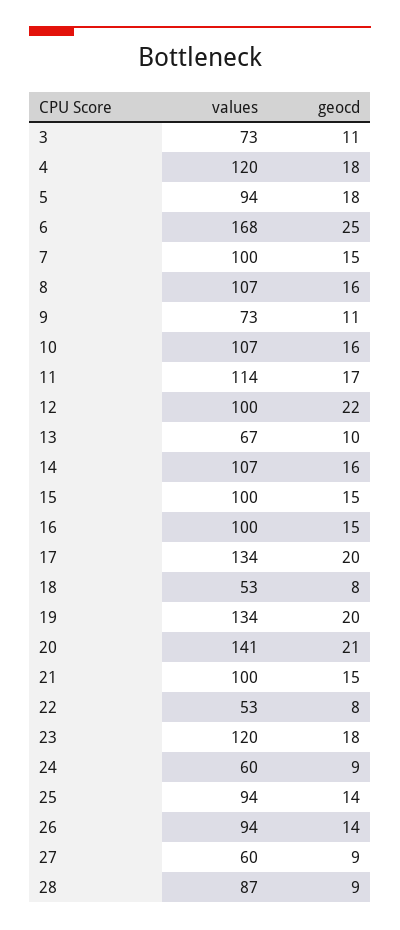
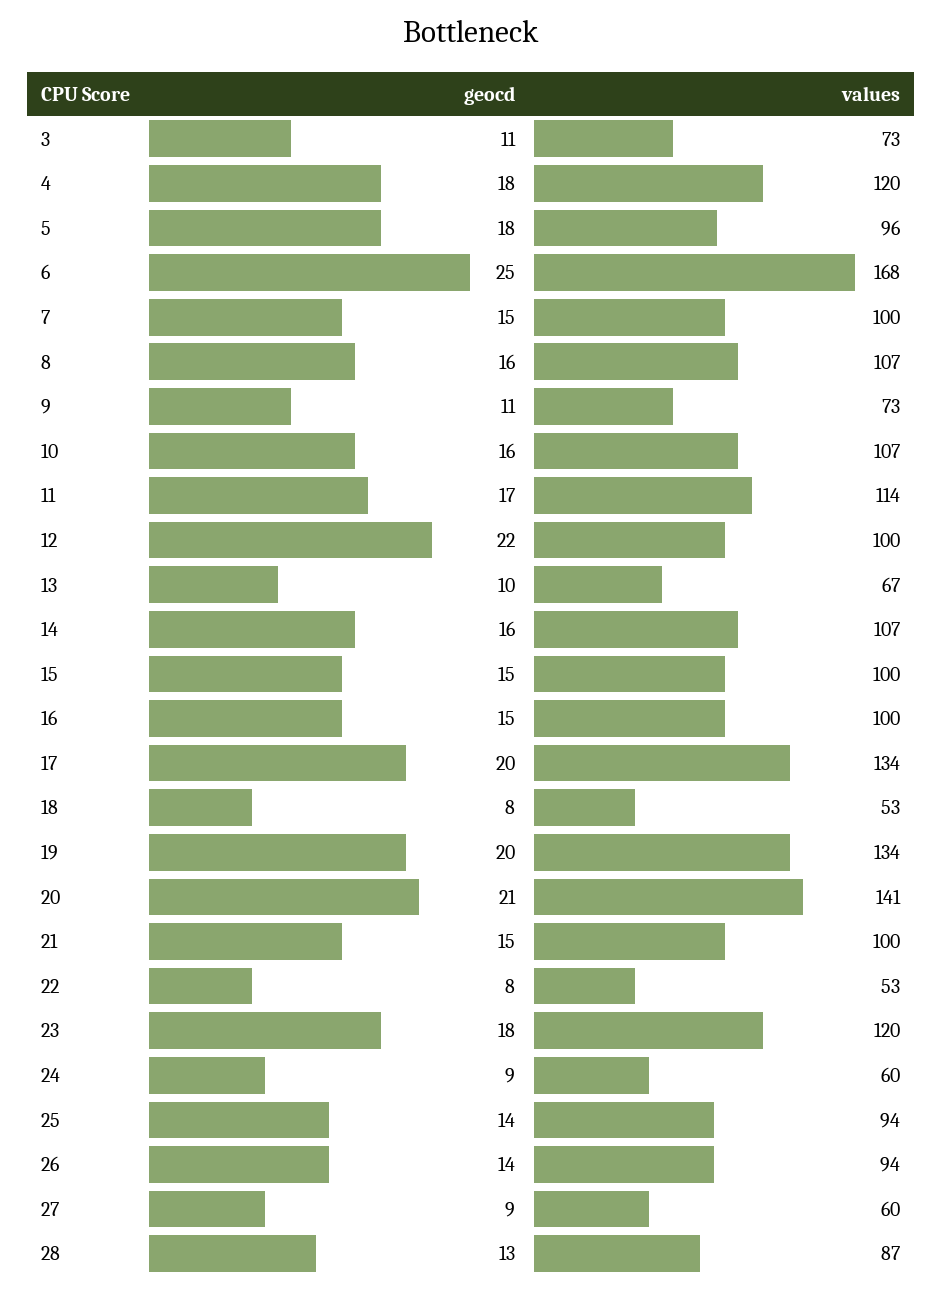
values, 5: 94 -> 96
geocd, 28: 9 -> 13

